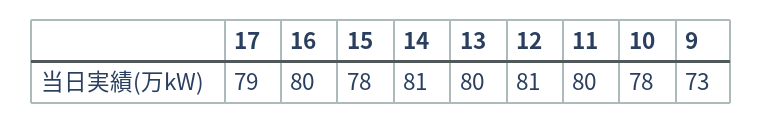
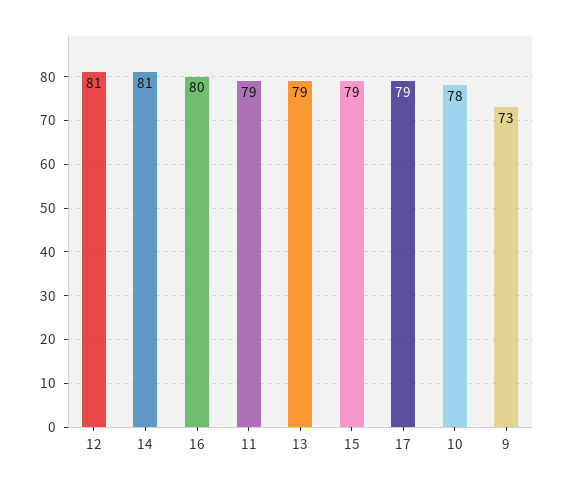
15: 78 -> 79
13: 80 -> 79
11: 80 -> 79

